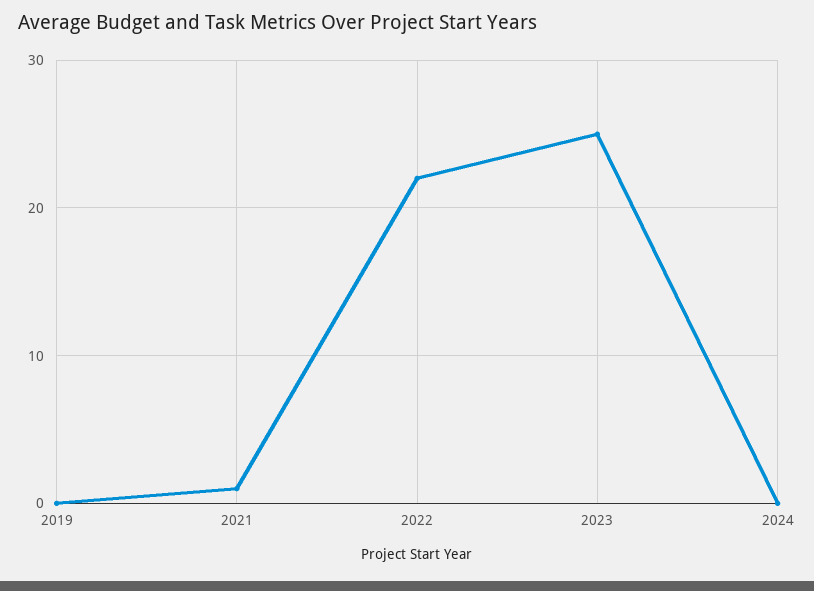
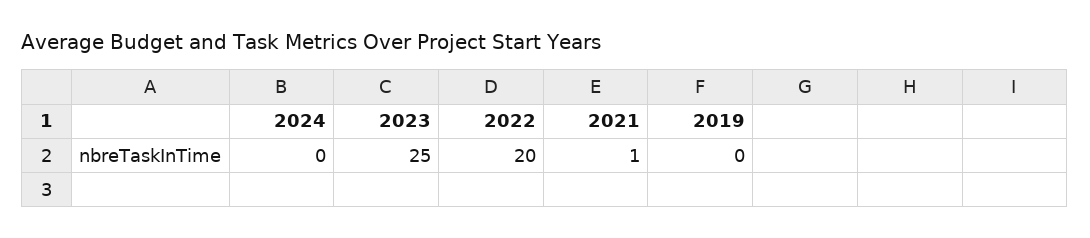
2022: 22 -> 20

